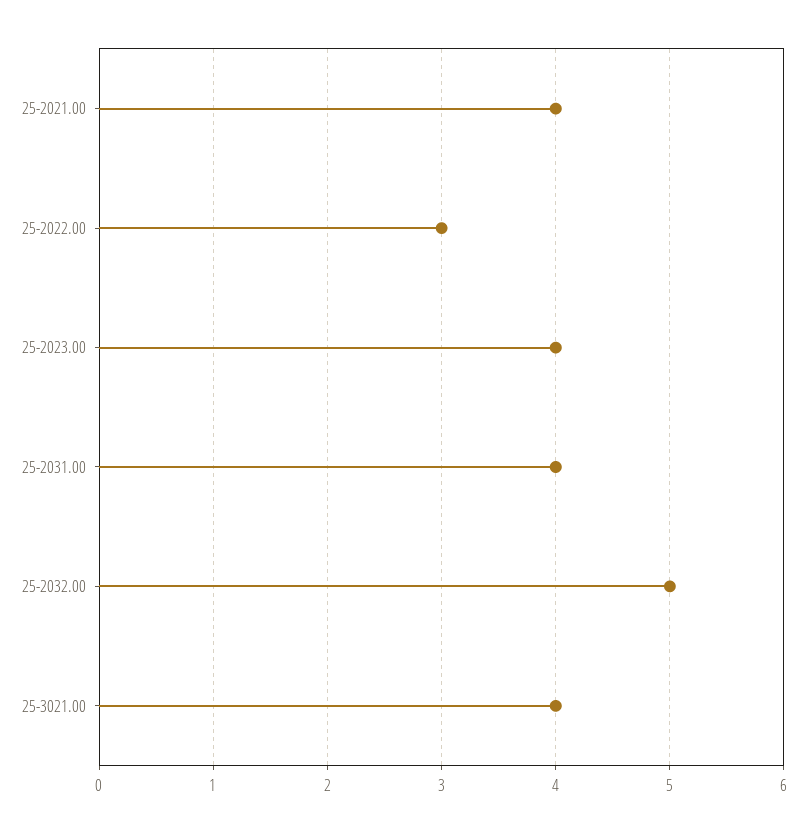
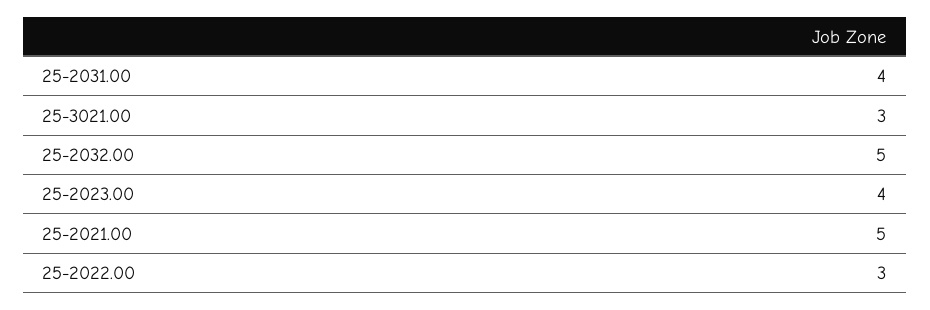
25-2021.00: 4 -> 5
25-3021.00: 4 -> 3

